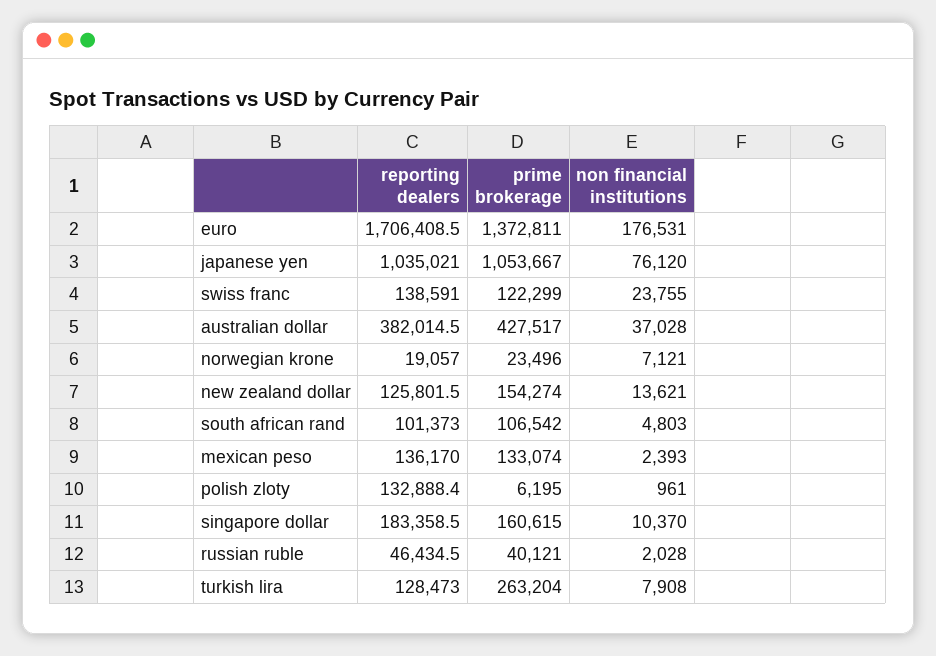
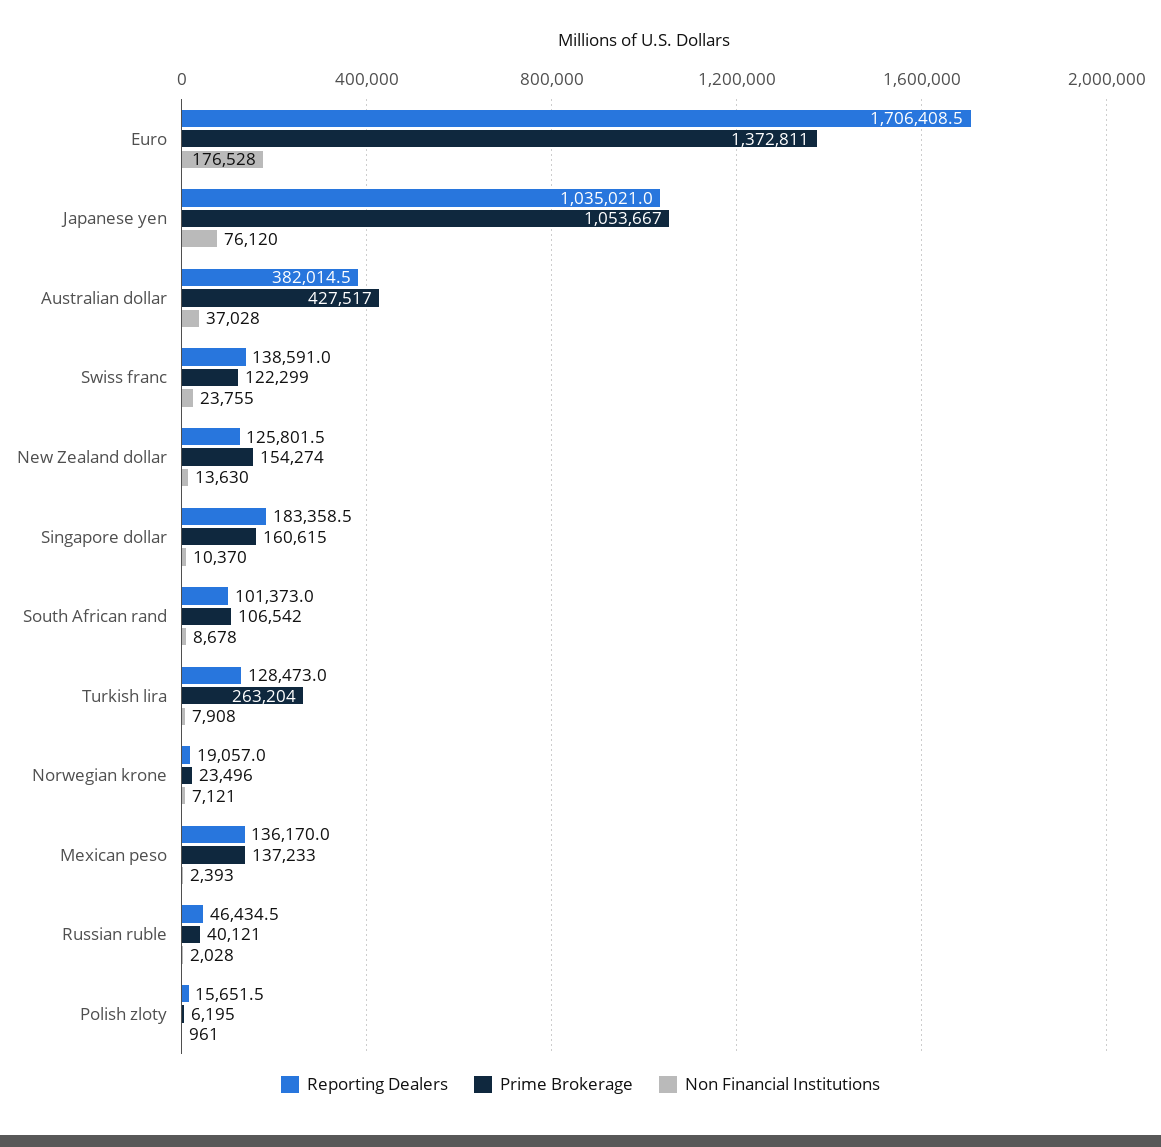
non financial institutions, euro: 176531 -> 176528
non financial institutions, new zealand dollar: 13621 -> 13630
non financial institutions, south african rand: 4803 -> 8678
prime brokerage, mexican peso: 133074 -> 137233
reporting dealers, polish zloty: 132888.4 -> 15651.5

